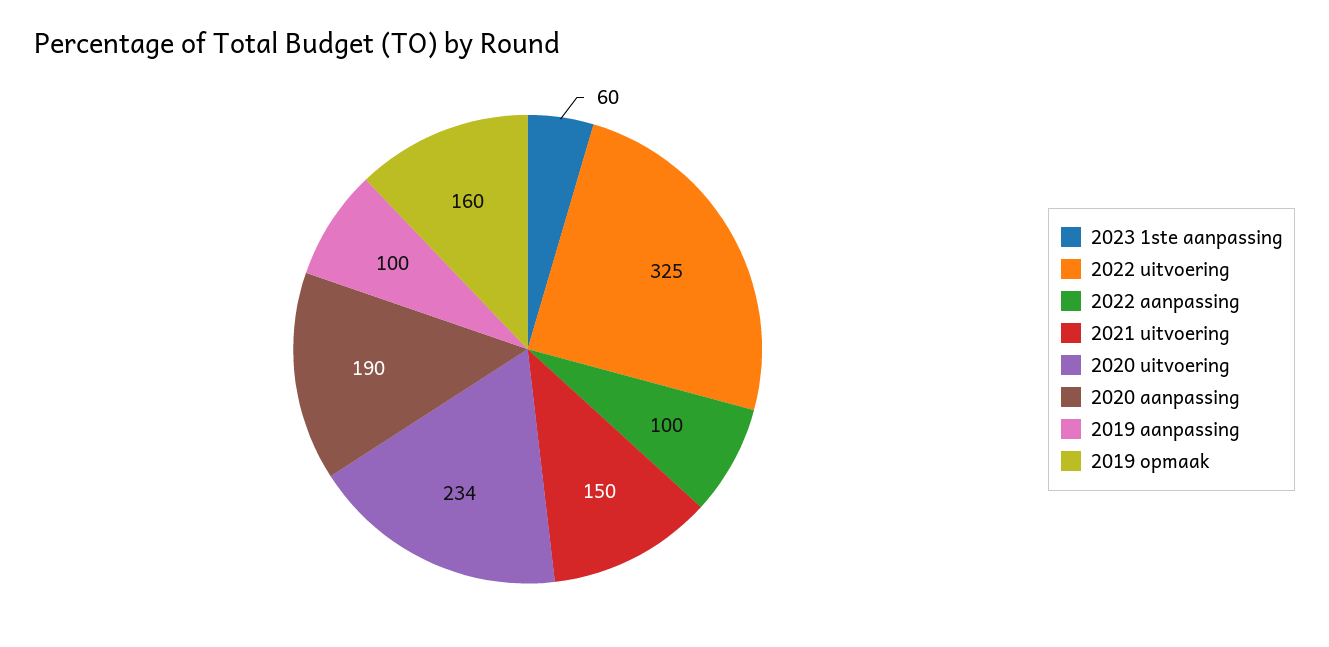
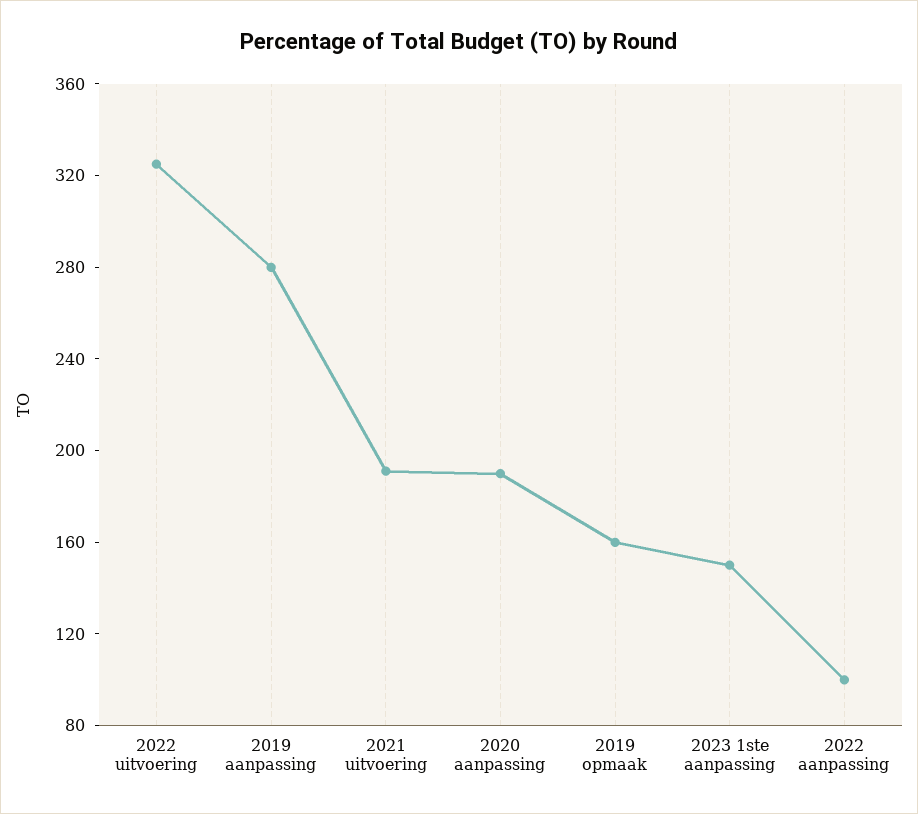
2023 1ste aanpassing: 60 -> 150
2021 uitvoering: 150 -> 190
2020 uitvoering: 234 -> none
2019 aanpassing: 100 -> 280

